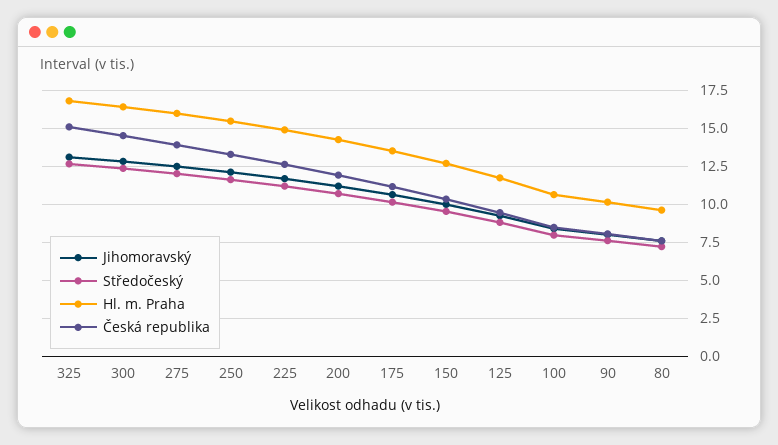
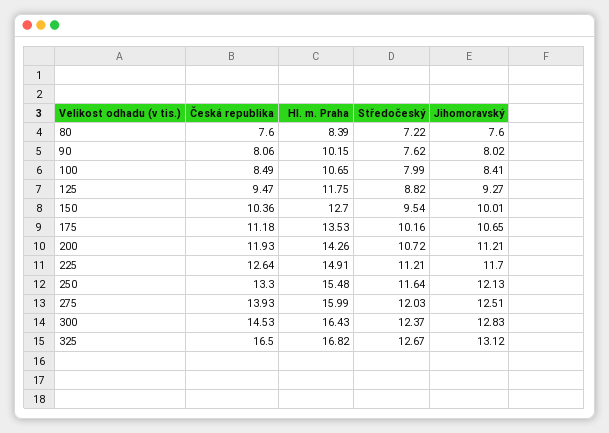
Česká republika, 325: 15 -> 16.5
Hl. m. Praha, 80: 9.5 -> 8.39

